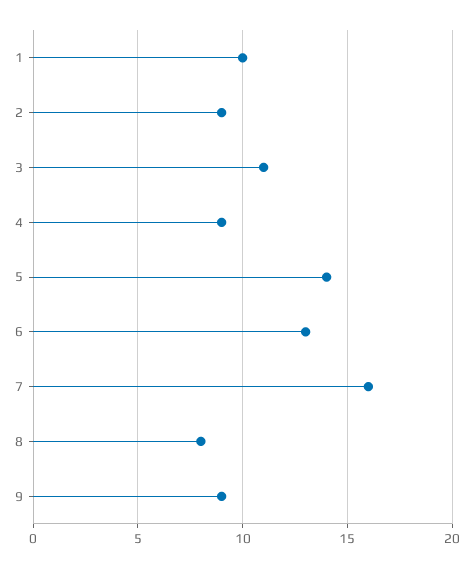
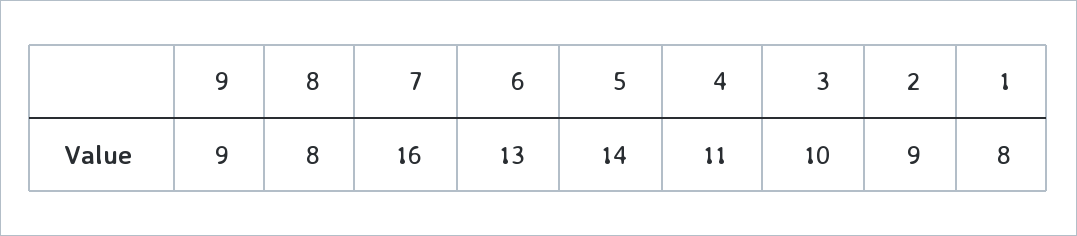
1: 10 -> 8
3: 11 -> 10
4: 9 -> 11

